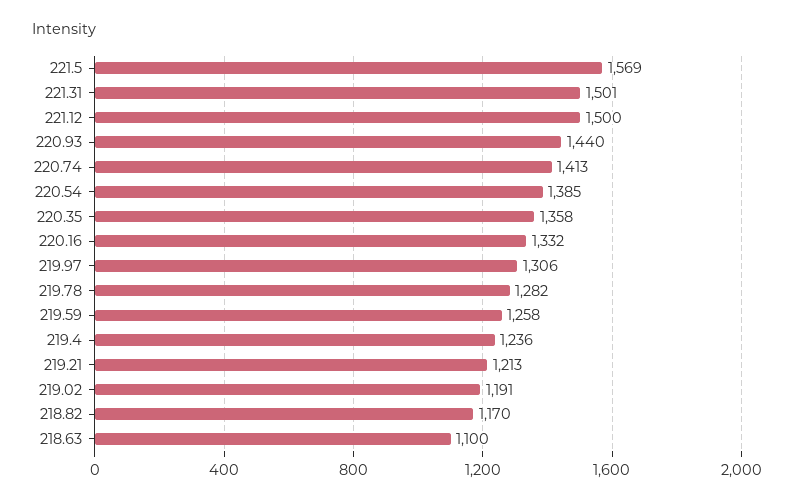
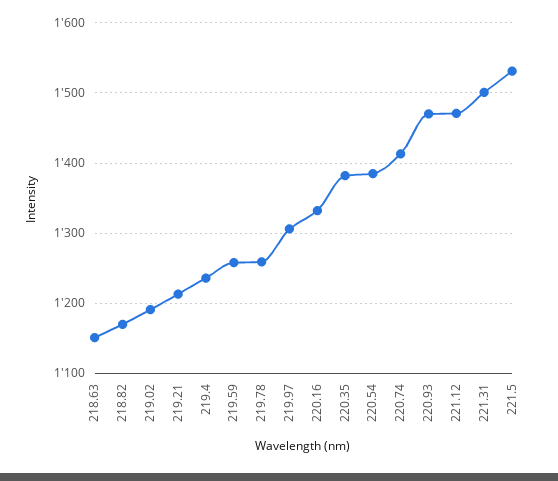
221.5: 1569 -> 1530
221.12: 1500 -> 1470
220.93: 1440 -> 1470
220.35: 1358 -> 1380
219.78: 1282 -> 1260
218.63: 1100 -> 1150

